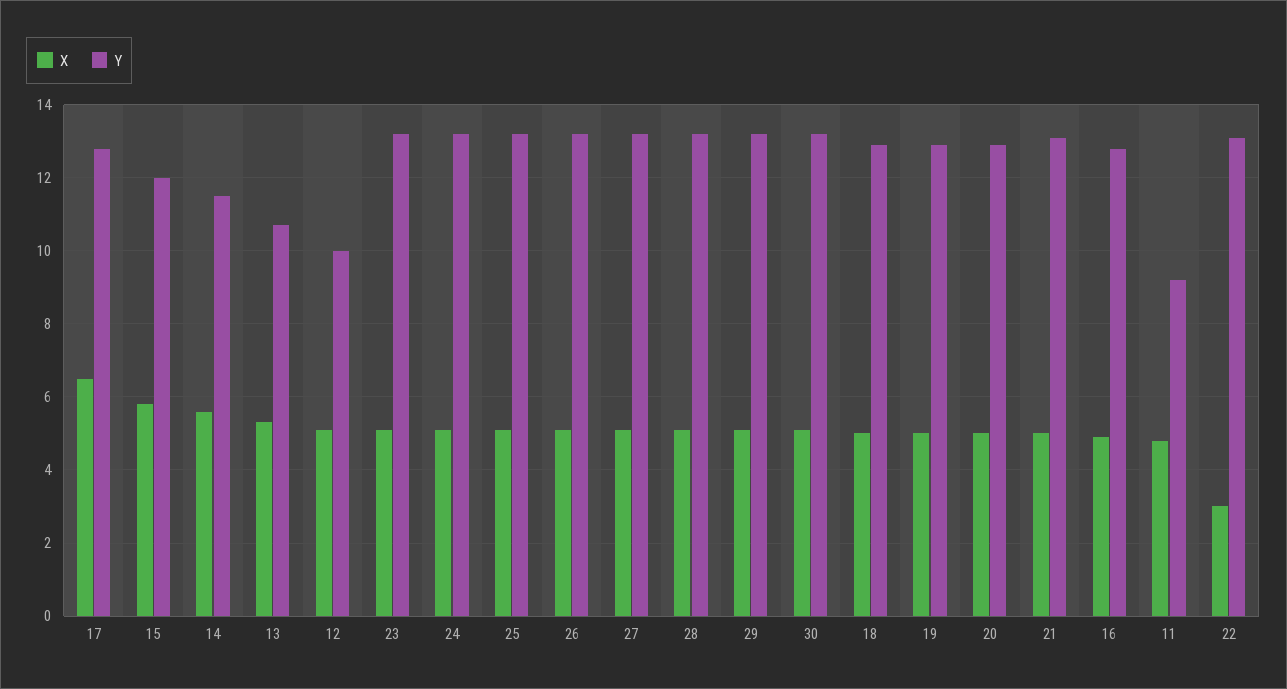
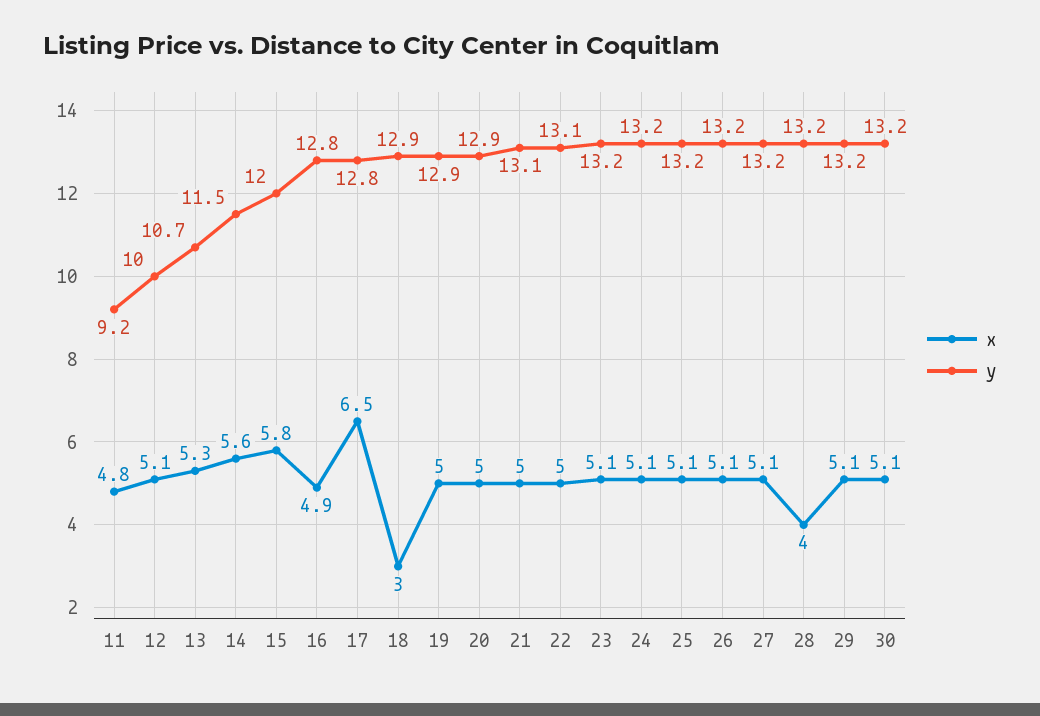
X, 28: 5 -> 4
X, 18: 5 -> 3
X, 22: 3 -> 5

